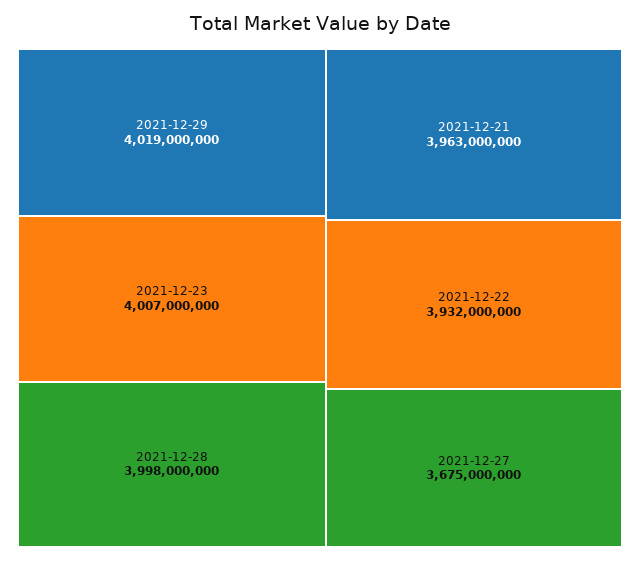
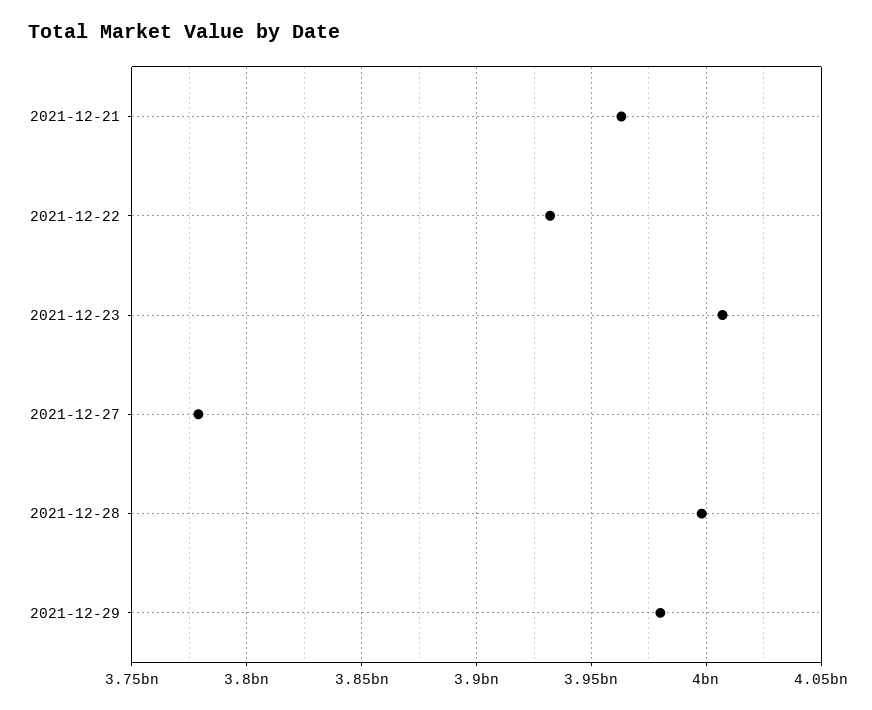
2021-12-29: 4019000000 -> 3980000000
2021-12-27: 3675000000 -> 3780000000

